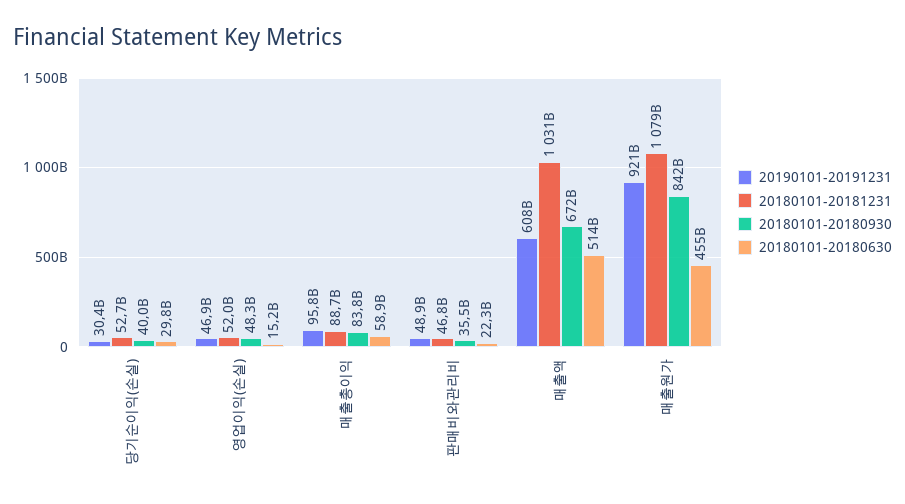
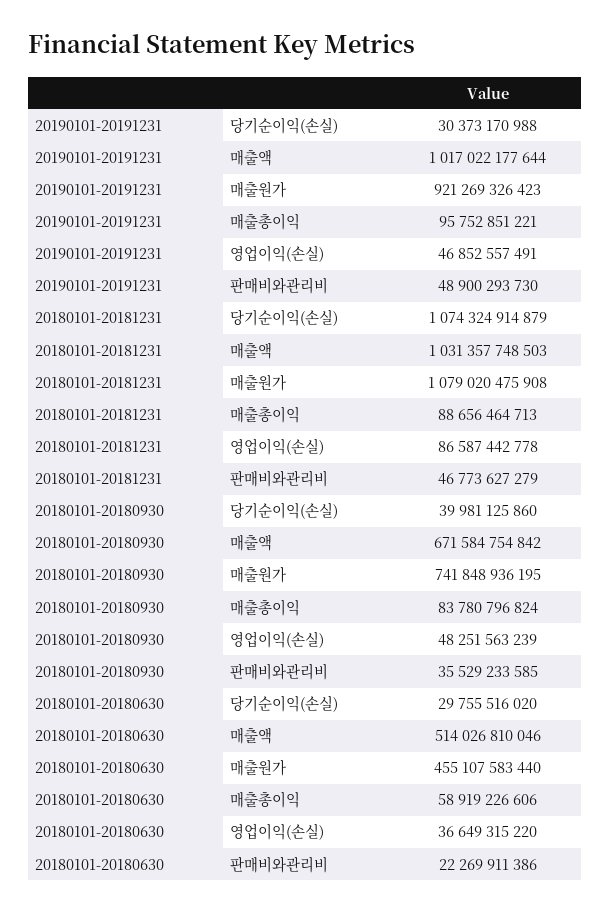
20180101-20181231, 당기순이익(손실): 52700000000 -> 1074324914879
20180101-20181231, 영업이익(손실): 52000000000 -> 86587442778
20180101-20180630, 영업이익(손실): 15200000000 -> 36649315220
20190101-20191231, 매출액: 608000000000 -> 1017022177644
20180101-20180930, 매출원가: 842000000000 -> 741848936195

